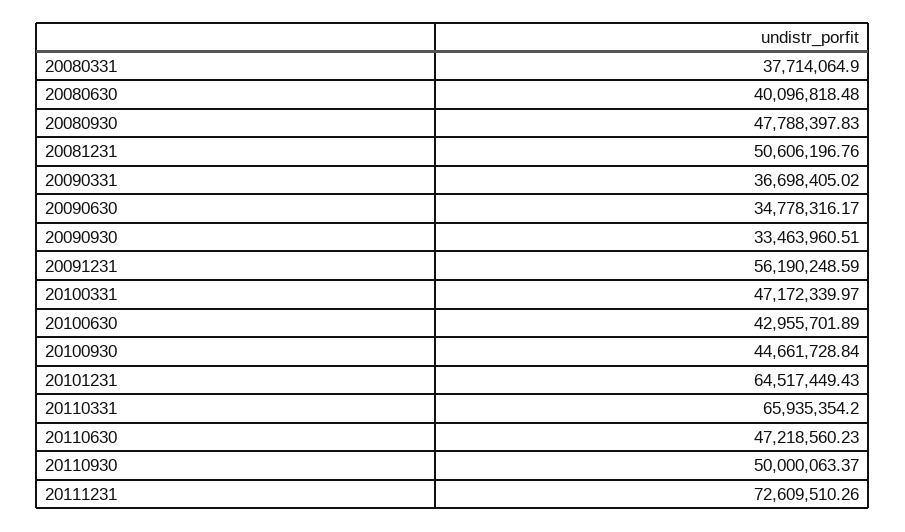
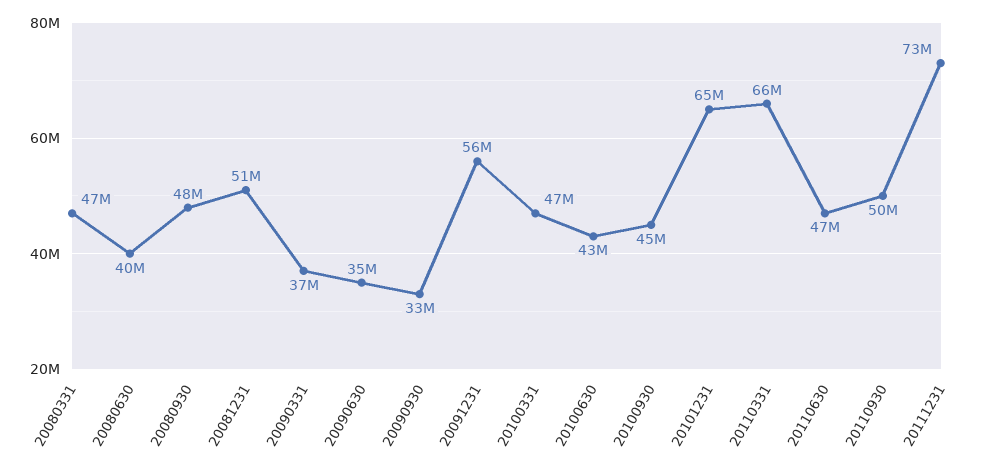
20080331: 37714064.9 -> 47000000

